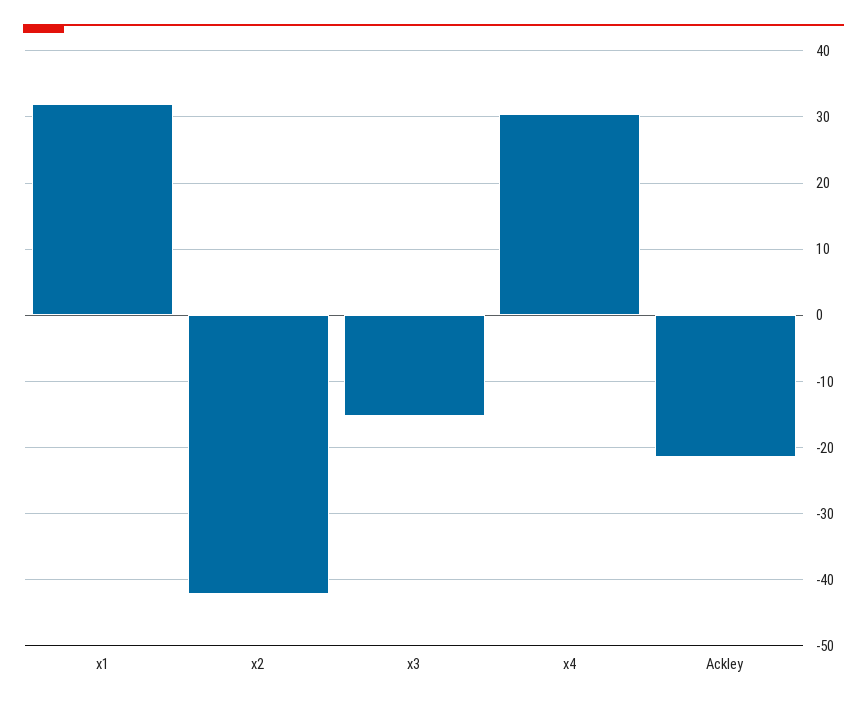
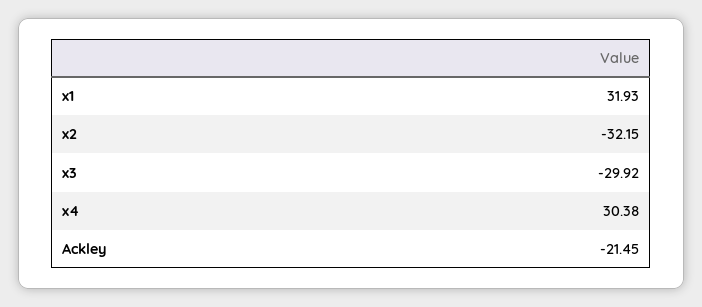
x2: -42 -> -32.15
x3: -15 -> -29.92

